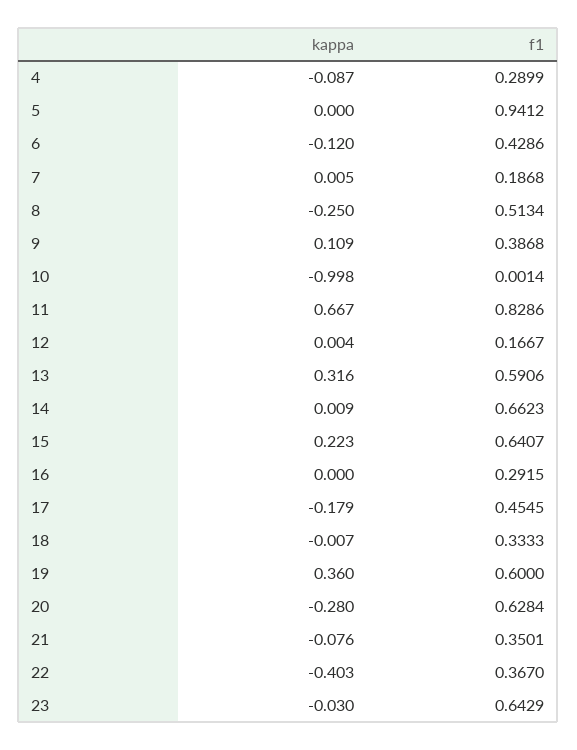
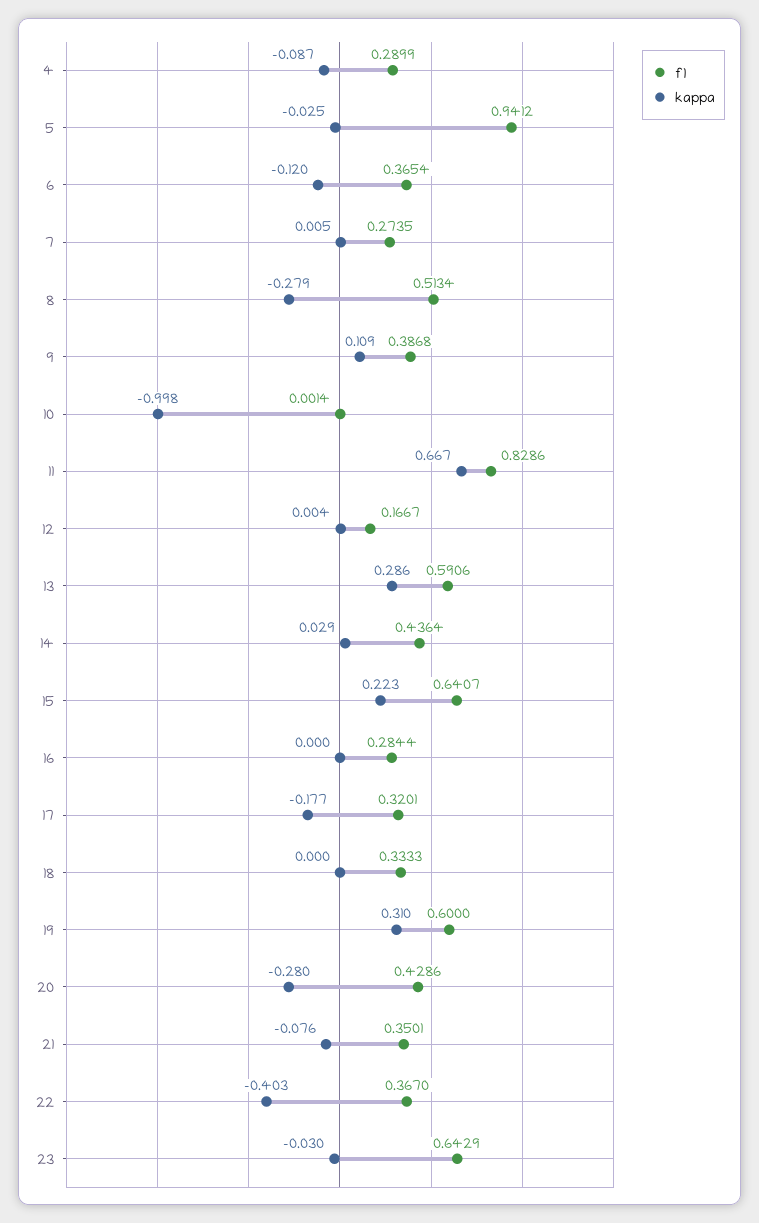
kappa, 5: 0 -> -0.025
f1, 6: 0.4286 -> 0.3654
f1, 7: 0.1868 -> 0.2735
kappa, 8: -0.25 -> -0.279
kappa, 13: 0.316 -> 0.286
kappa, 14: 0.009 -> 0.029
f1, 14: 0.6623 -> 0.4364
f1, 16: 0.2915 -> 0.2844
kappa, 17: -0.179 -> -0.177
f1, 17: 0.4545 -> 0.3201
kappa, 18: -0.007 -> 0
kappa, 19: 0.36 -> 0.31
f1, 20: 0.6284 -> 0.4286

